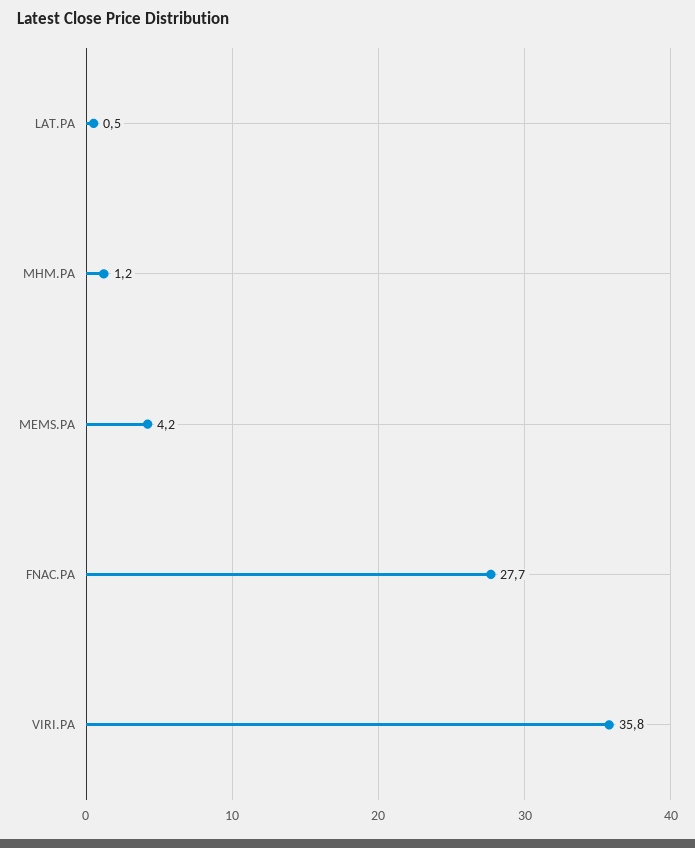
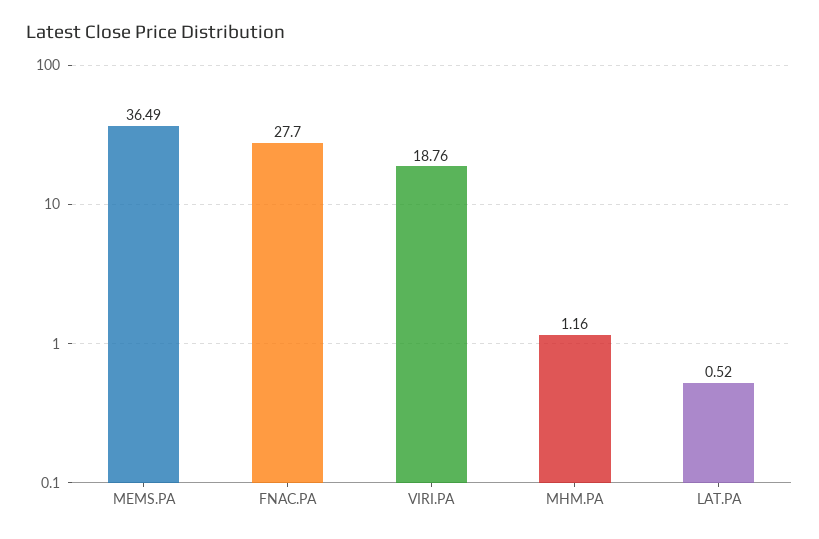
MEMS.PA: 4.2 -> 36.49
VIRI.PA: 35.8 -> 18.76

